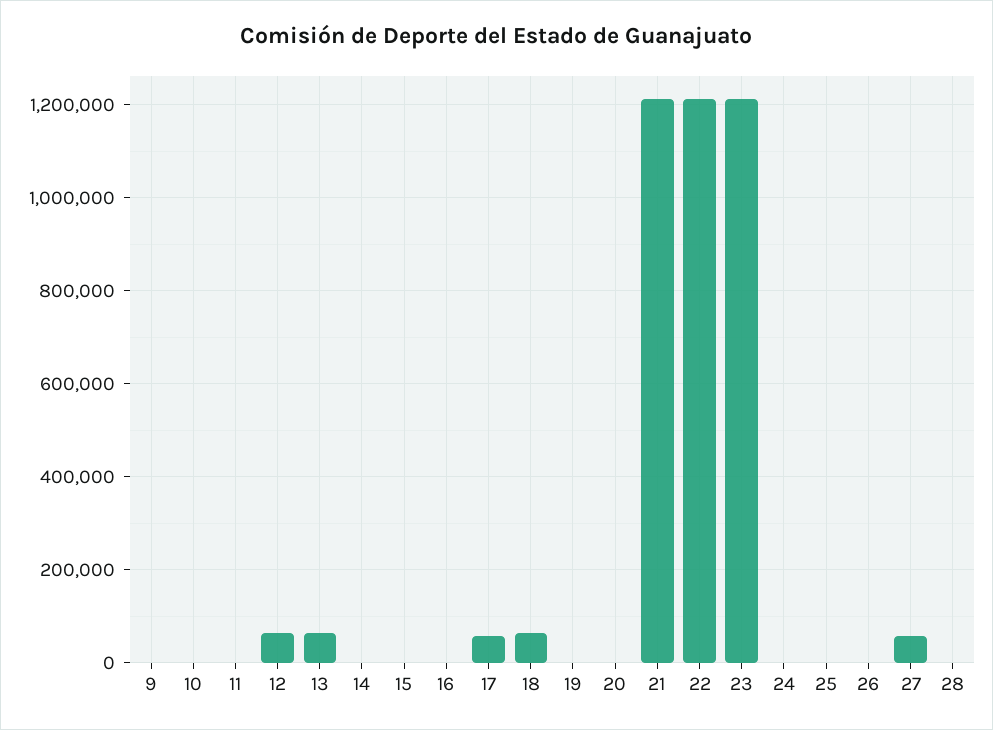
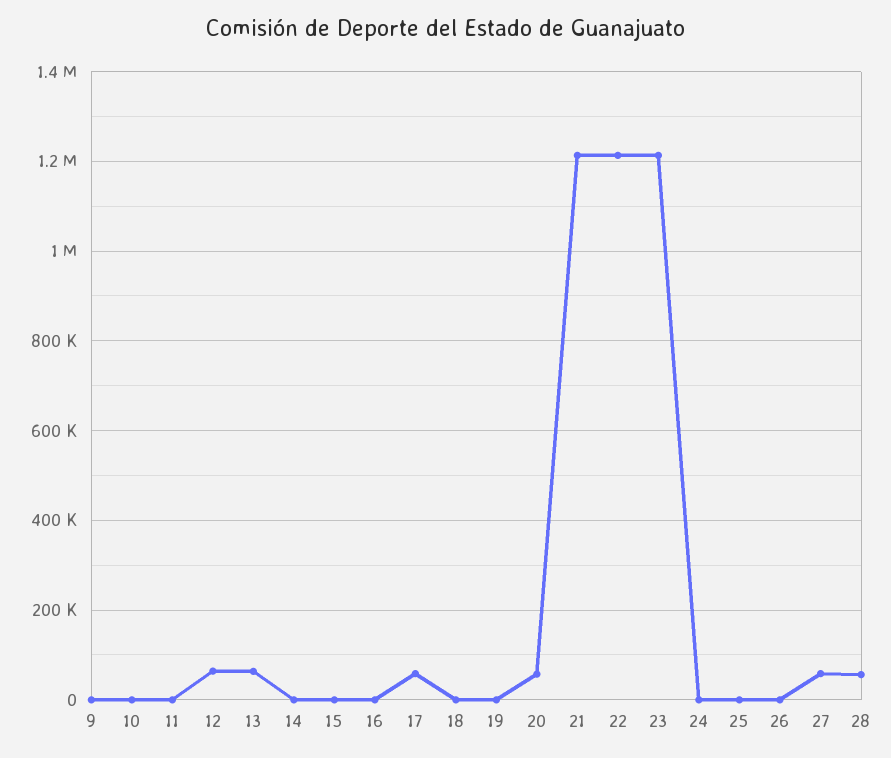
18: 60000 -> 0
20: 0 -> 60000
28: 0 -> 60000

